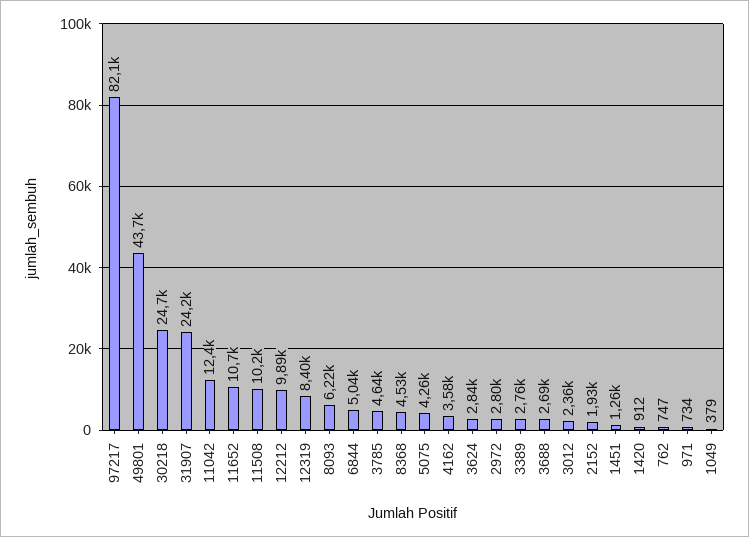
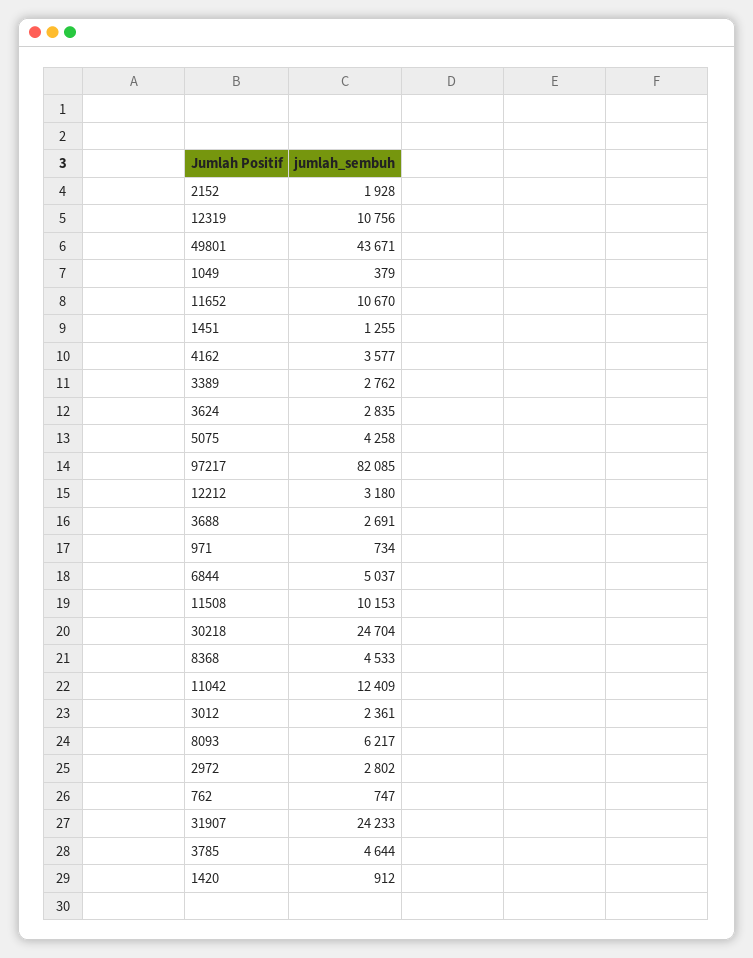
12212: 9890 -> 3180
12319: 8400 -> 10756

